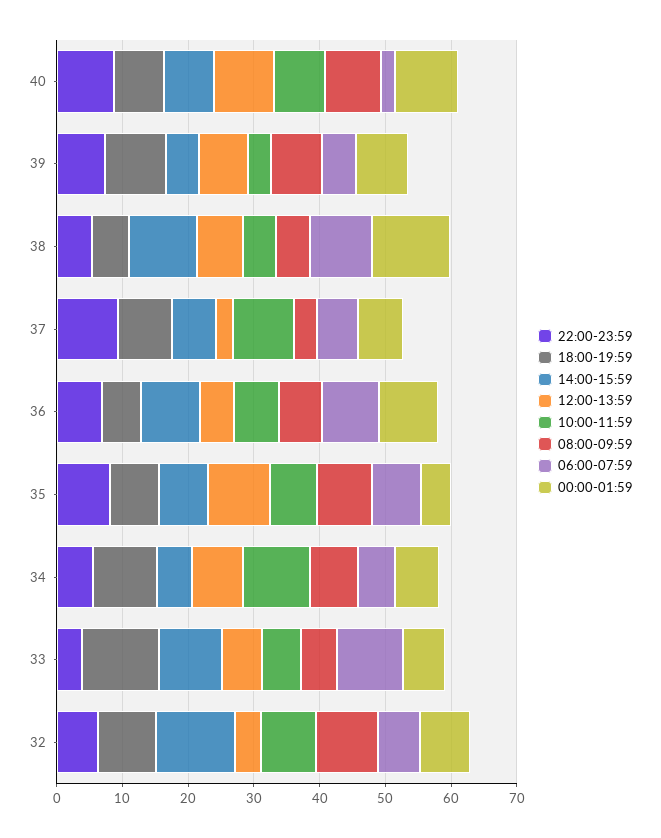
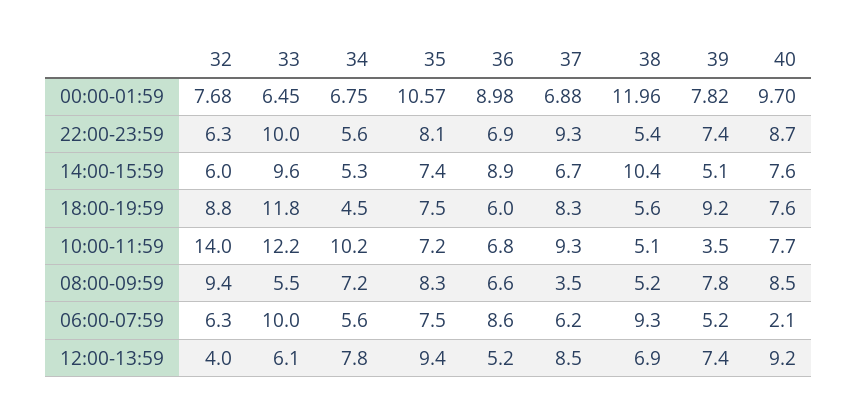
12:00-13:59, 37: 2 -> 8.5
00:00-01:59, 35: 4 -> 10.57
18:00-19:59, 34: 10 -> 4.5
22:00-23:59, 33: 4 -> 10
10:00-11:59, 33: 6 -> 12.2
14:00-15:59, 32: 12 -> 6
10:00-11:59, 32: 8 -> 14

